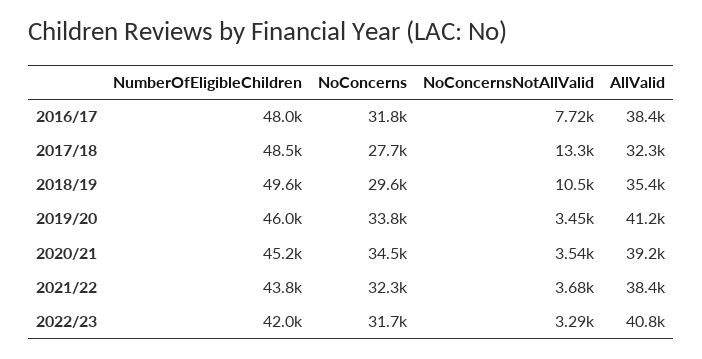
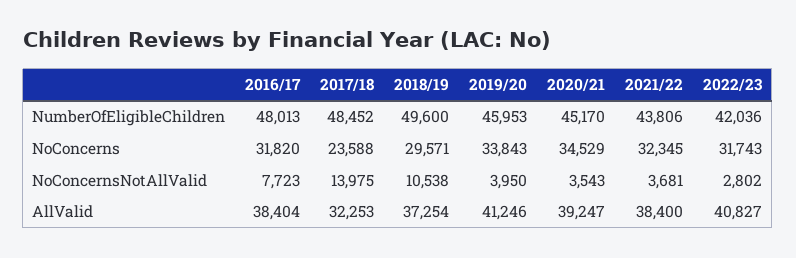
NoConcerns, 2017/18: 27700 -> 23588
NoConcernsNotAllValid, 2017/18: 13300 -> 13975
AllValid, 2018/19: 35400 -> 37254
NoConcernsNotAllValid, 2019/20: 3450 -> 3950
NoConcernsNotAllValid, 2022/23: 3290 -> 2802

